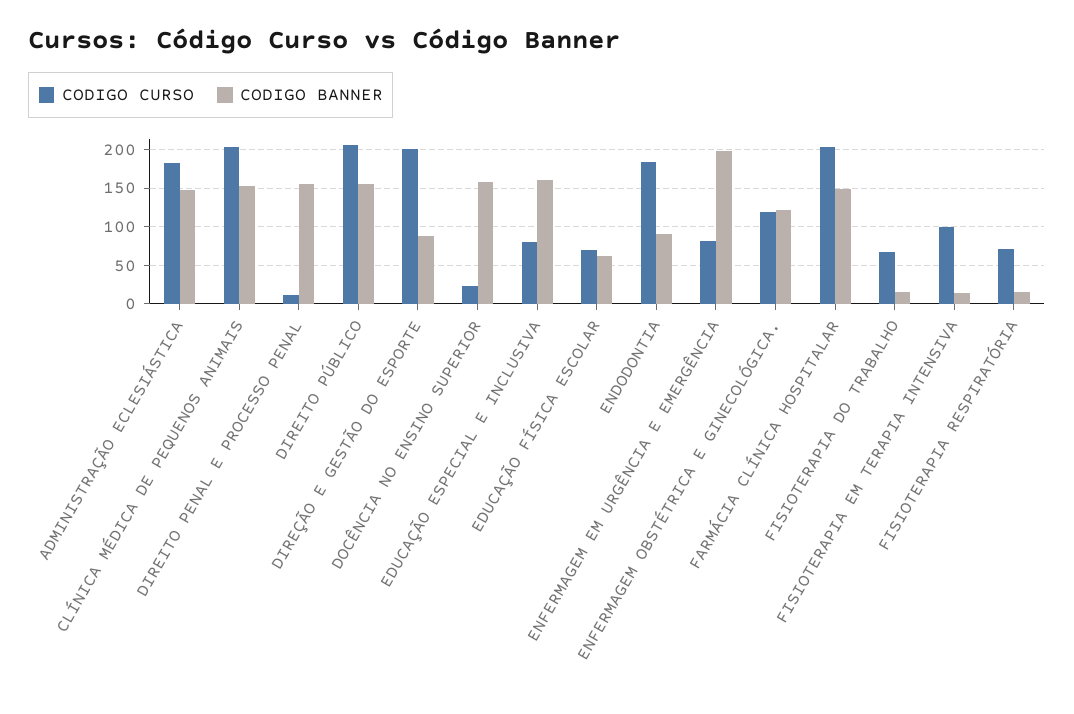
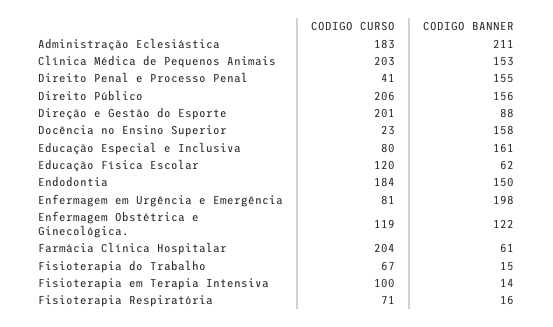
CODIGO BANNER, ADMINISTRAÇÃO ECLESIÁSTICA: 150 -> 211
CODIGO CURSO, DIREITO PENAL E PROCESSO PENAL: 10 -> 41
CODIGO CURSO, EDUCAÇÃO FÍSICA ESCOLAR: 70 -> 120
CODIGO BANNER, ENDODONTIA: 90 -> 150
CODIGO BANNER, FARMÁCIA CLÍNICA HOSPITALAR: 150 -> 61

